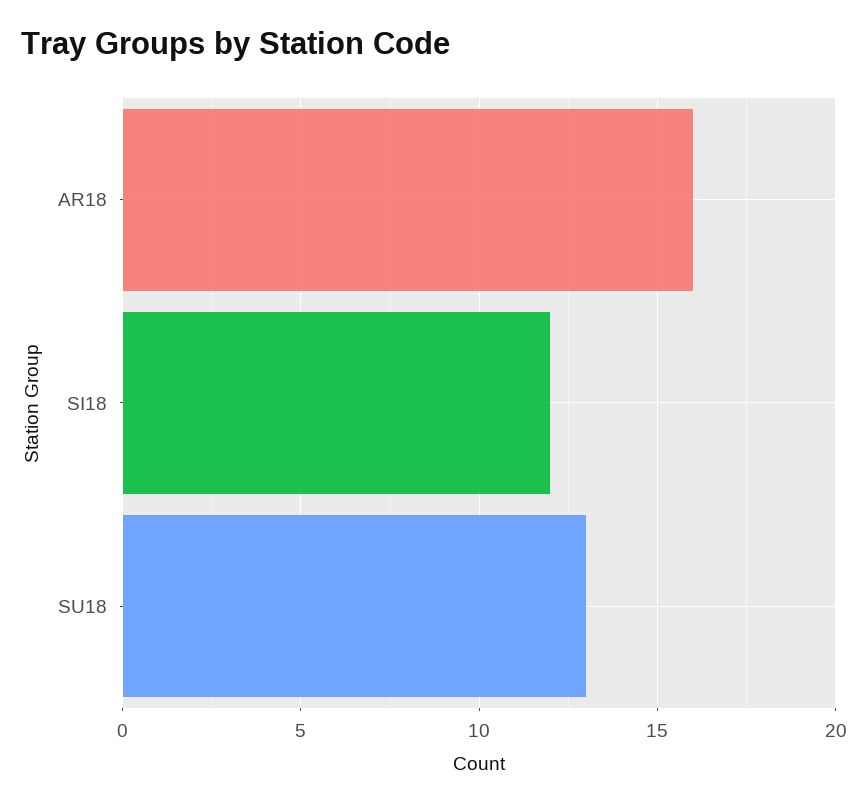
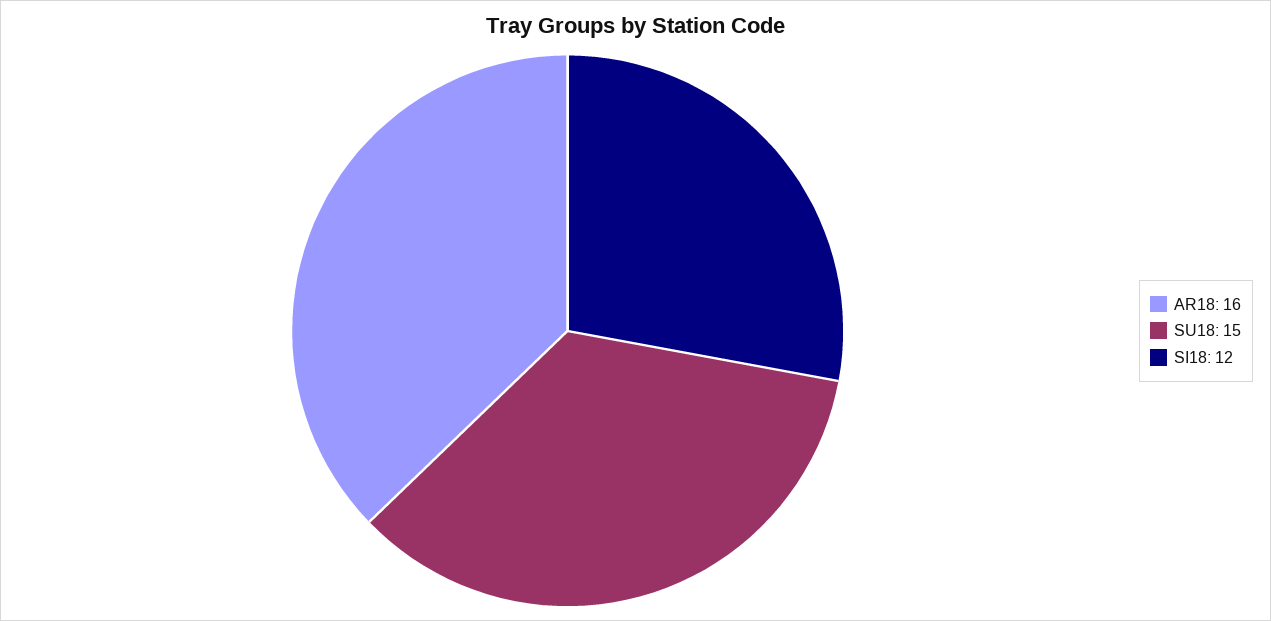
SU18: 13 -> 15

